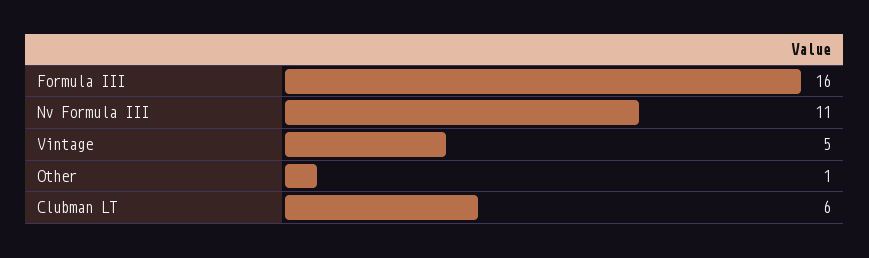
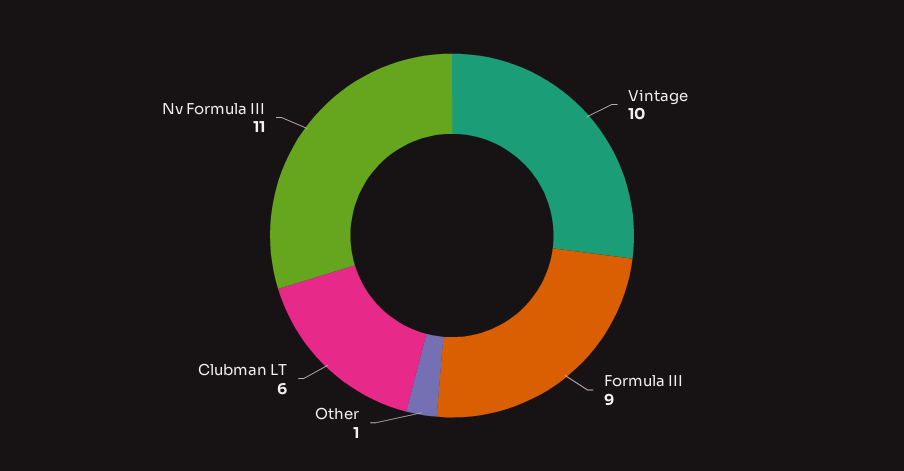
Formula III: 16 -> 9
Vintage: 5 -> 10

